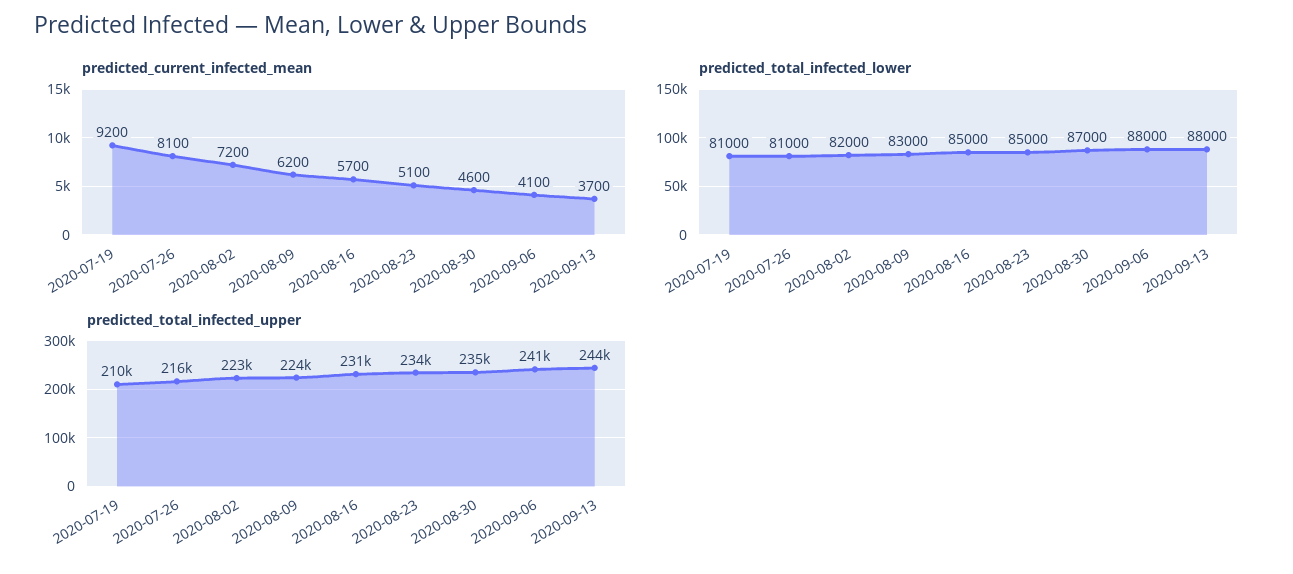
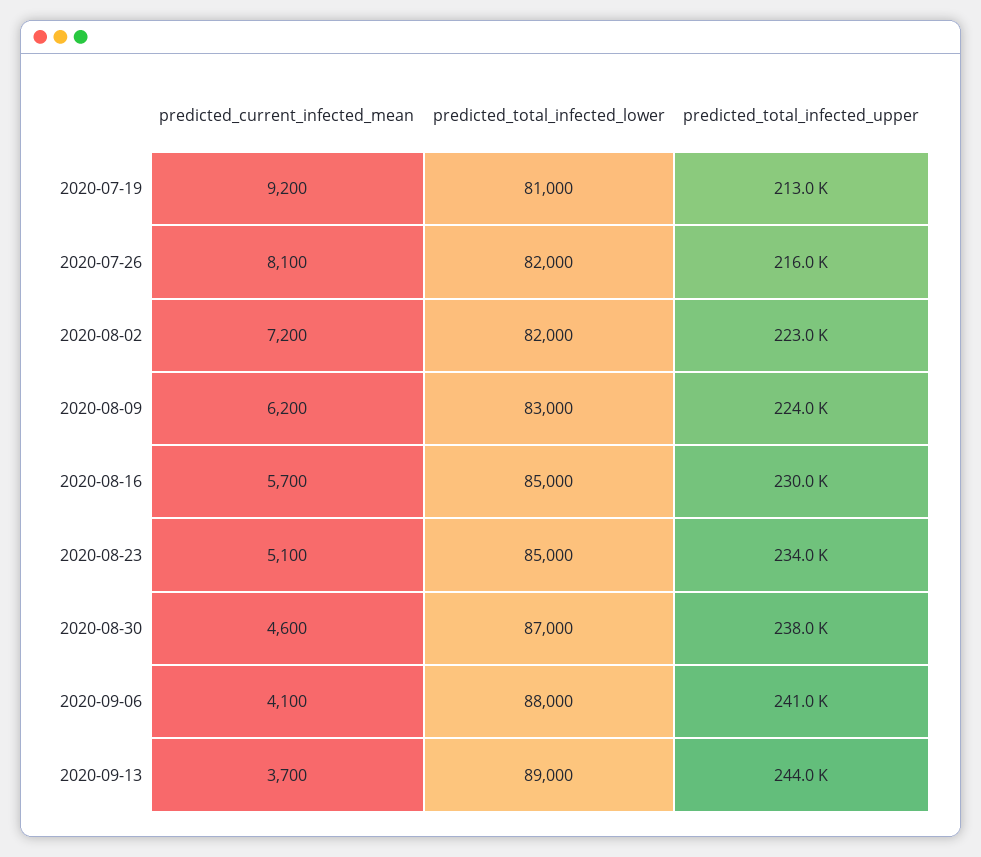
predicted_total_infected_lower, 2020-07-26: 81000 -> 82000
predicted_total_infected_lower, 2020-09-13: 88000 -> 89000
predicted_total_infected_upper, 2020-07-19: 210000 -> 213000
predicted_total_infected_upper, 2020-08-16: 231000 -> 230000
predicted_total_infected_upper, 2020-08-30: 235000 -> 238000

